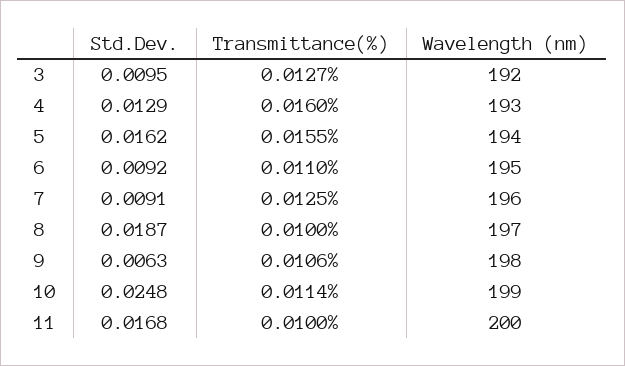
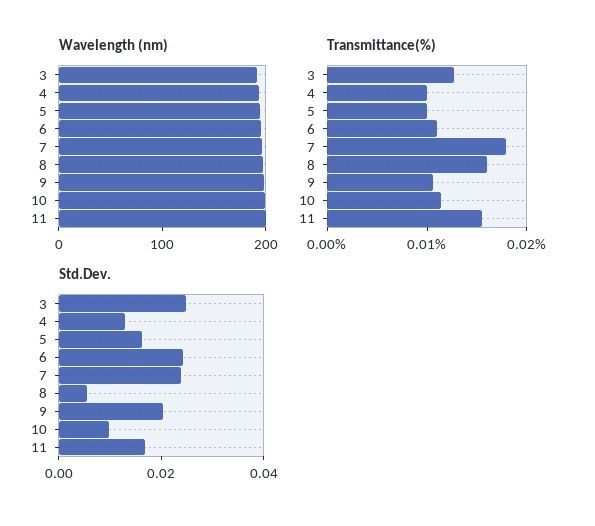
Std.Dev., 3: 0.0095 -> 0.025
Transmittance(%), 4: 0.016 -> 0.01
Transmittance(%), 5: 0.0155 -> 0.01
Std.Dev., 6: 0.0092 -> 0.025
Std.Dev., 7: 0.0091 -> 0.025
Transmittance(%), 7: 0.0125 -> 0.018
Std.Dev., 8: 0.0187 -> 0.005
Transmittance(%), 8: 0.01 -> 0.016
Std.Dev., 9: 0.0063 -> 0.02
Std.Dev., 10: 0.0248 -> 0.01
Transmittance(%), 11: 0.01 -> 0.016

